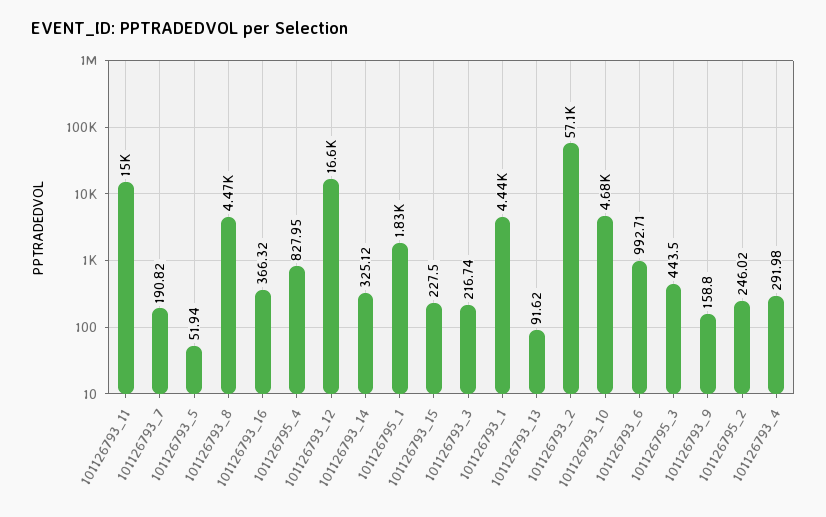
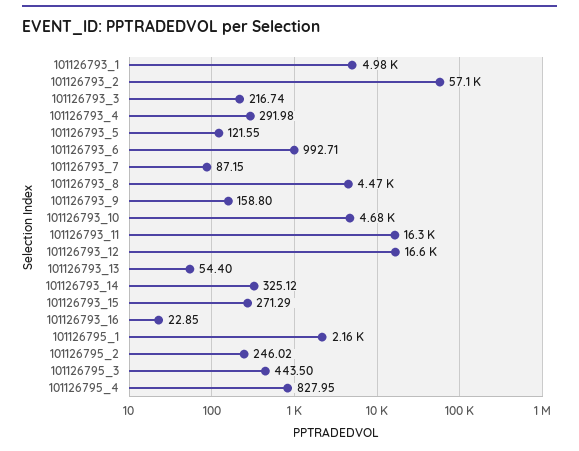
101126793_11: 15000 -> 16300
101126793_7: 190.82 -> 87.15
101126793_5: 51.94 -> 121.55
101126793_16: 366.32 -> 22.85
101126795_1: 1830 -> 2160
101126793_15: 227.5 -> 271.29
101126793_1: 4440 -> 4980
101126793_13: 91.62 -> 54.4

